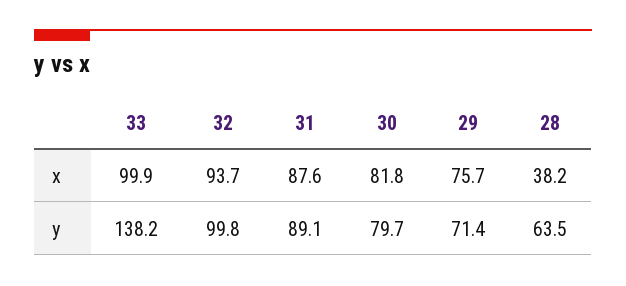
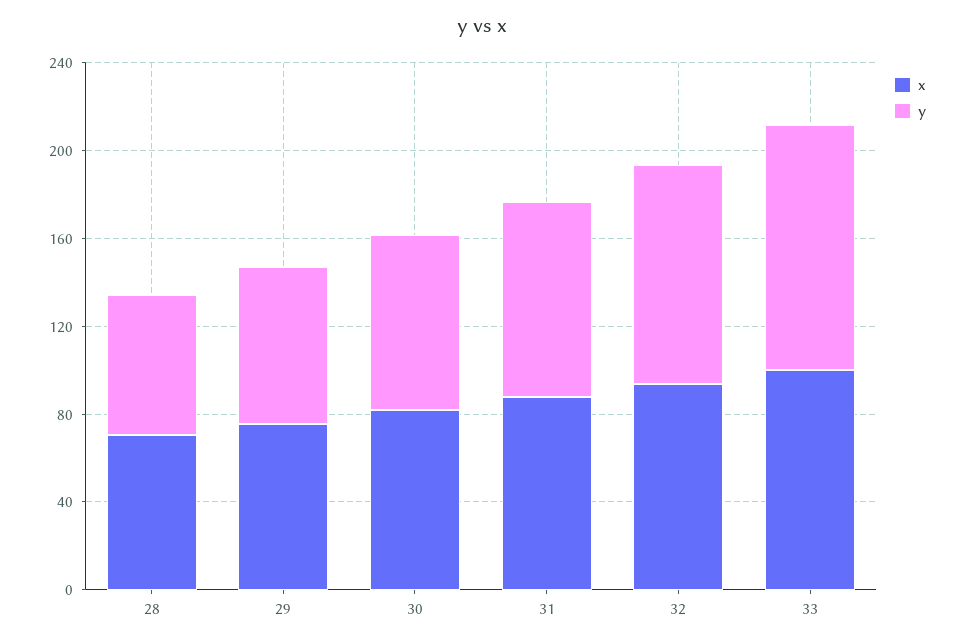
x, 28: 38.2 -> 70
y, 33: 138.2 -> 110

